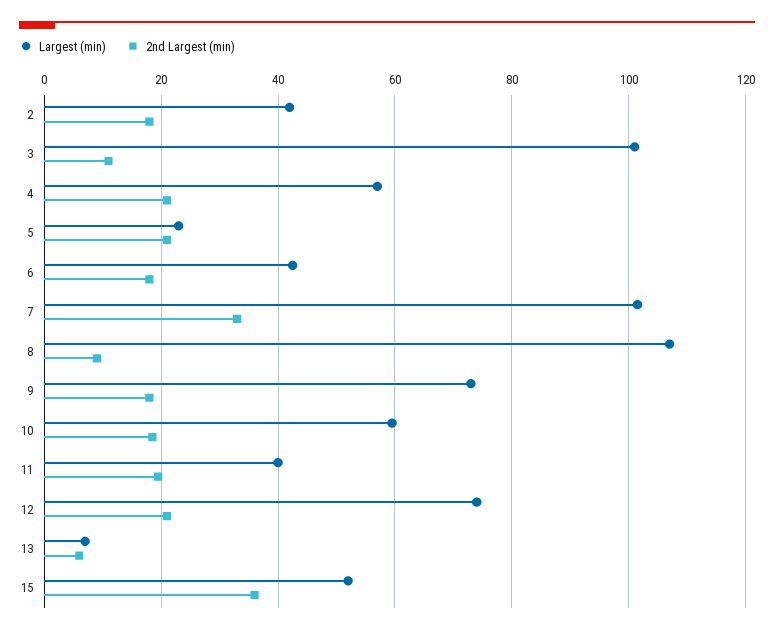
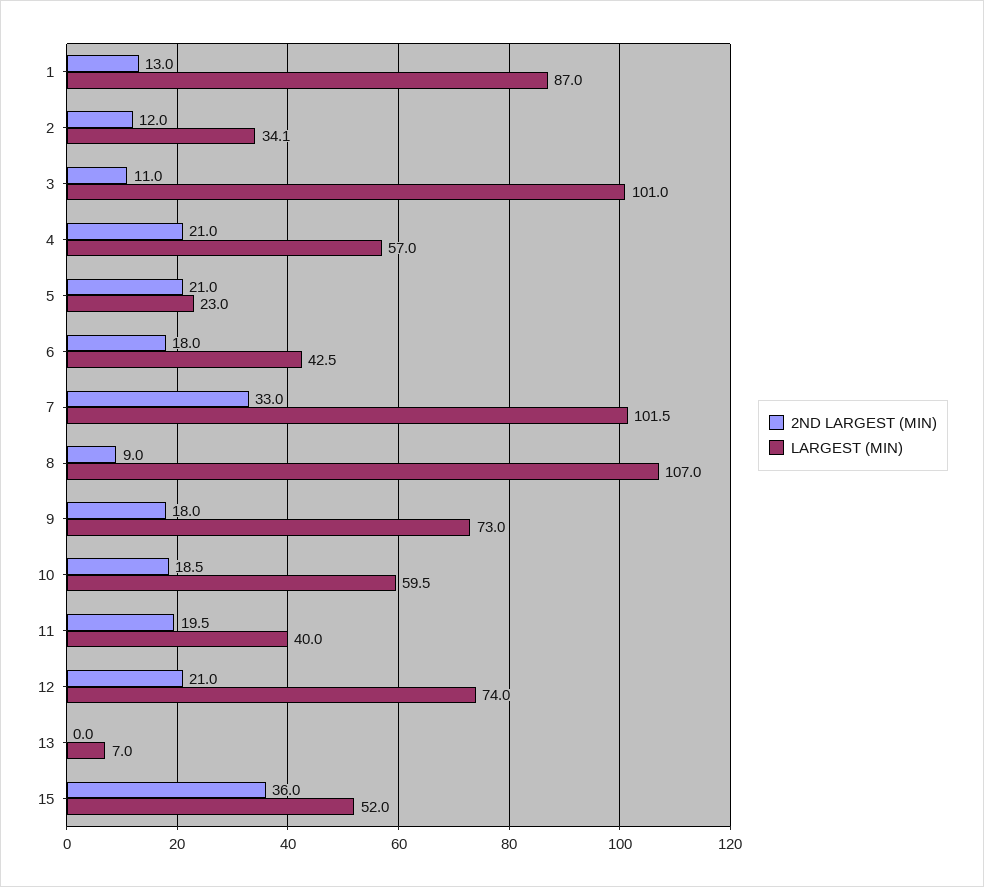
Largest (min), 2: 42 -> 34.1
2nd Largest (min), 2: 18 -> 12
2nd Largest (min), 13: 6 -> 0
2nd Largest (min), 1: none -> 13
Largest (min), 1: none -> 87

